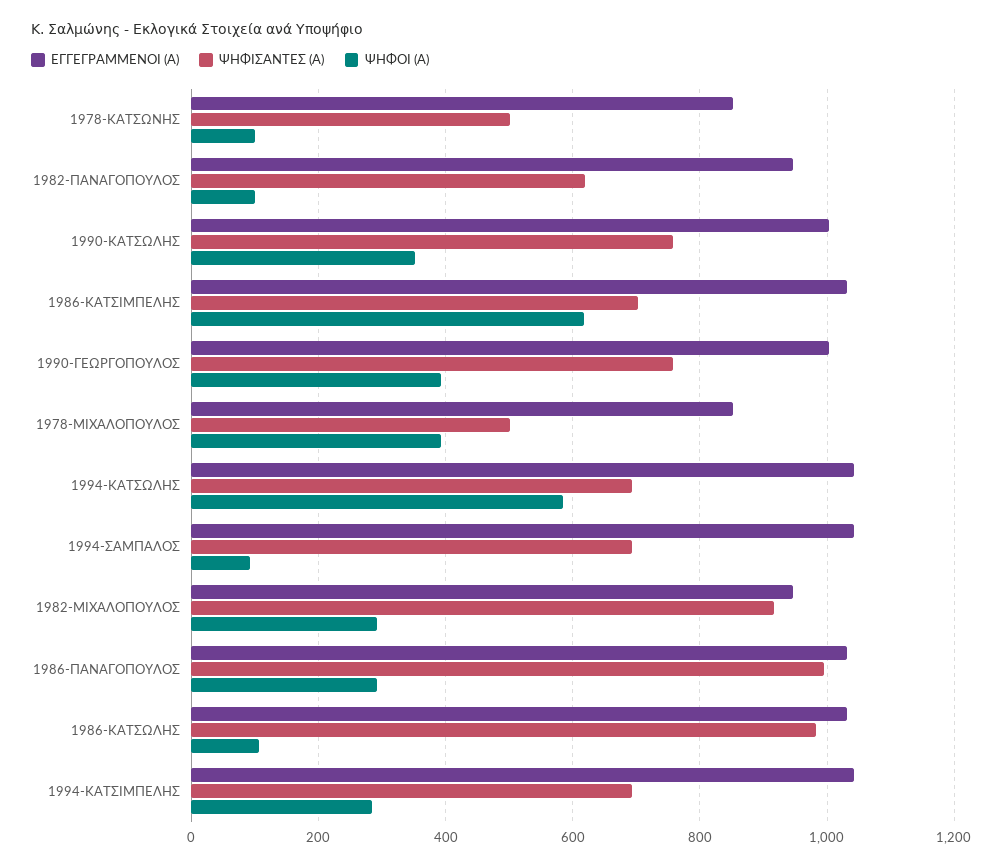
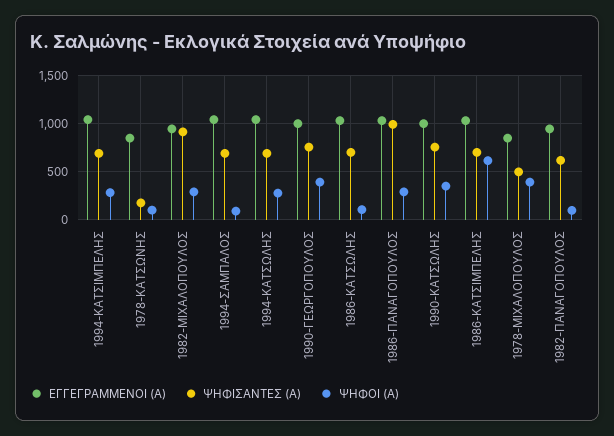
ΨΗΦΙΣΑΝΤΕΣ (Α), 1978-ΚΑΤΣΩΝΗΣ: 500 -> 200
ΨΗΦΟΙ (Α), 1994-ΚΑΤΣΩΛΗΣ: 580 -> 300
ΨΗΦΙΣΑΝΤΕΣ (Α), 1986-ΚΑΤΣΩΛΗΣ: 980 -> 700

